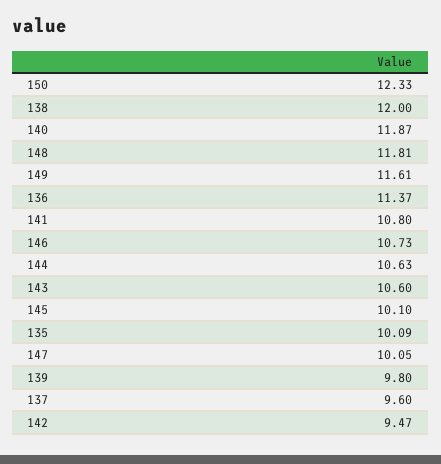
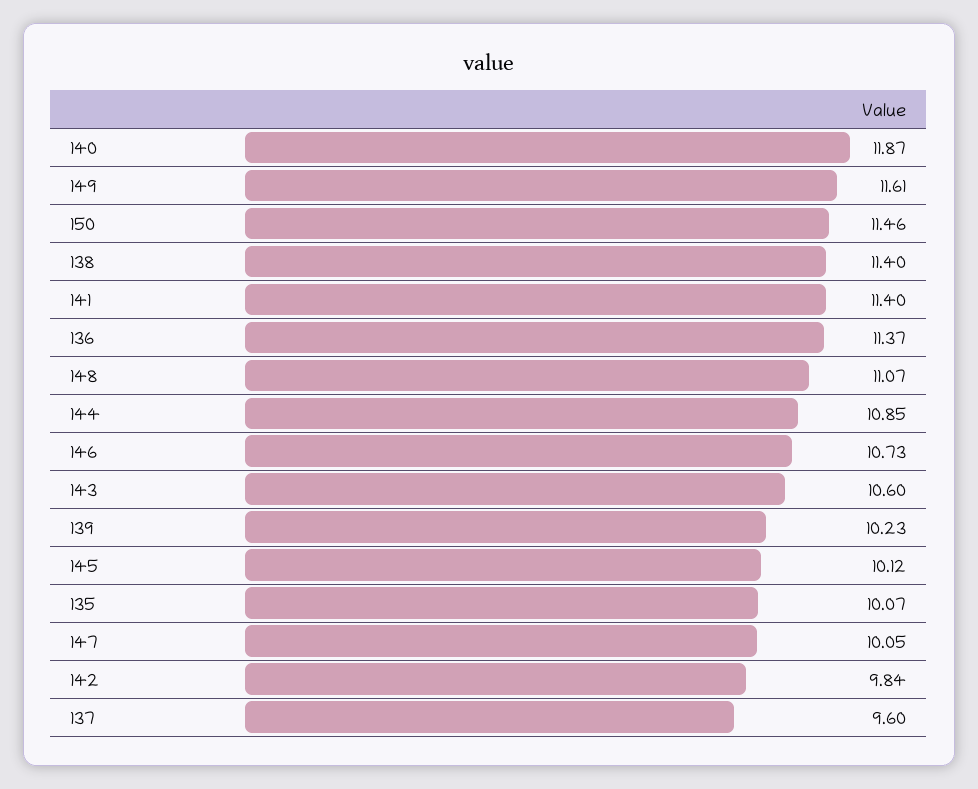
150: 12.33 -> 11.46
138: 12 -> 11.4
148: 11.81 -> 11.07
141: 10.8 -> 11.4
144: 10.63 -> 10.85
145: 10.1 -> 10.12
135: 10.09 -> 10.07
139: 9.8 -> 10.23
142: 9.47 -> 9.84

